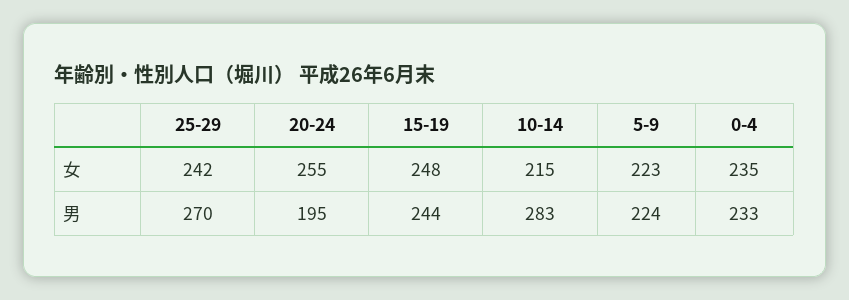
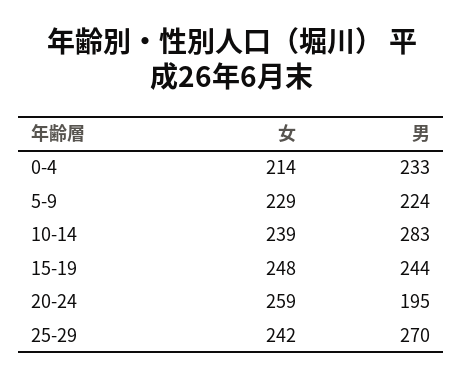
20-24, 女: 255 -> 259
10-14, 女: 215 -> 239
5-9, 女: 223 -> 229
0-4, 女: 235 -> 214

